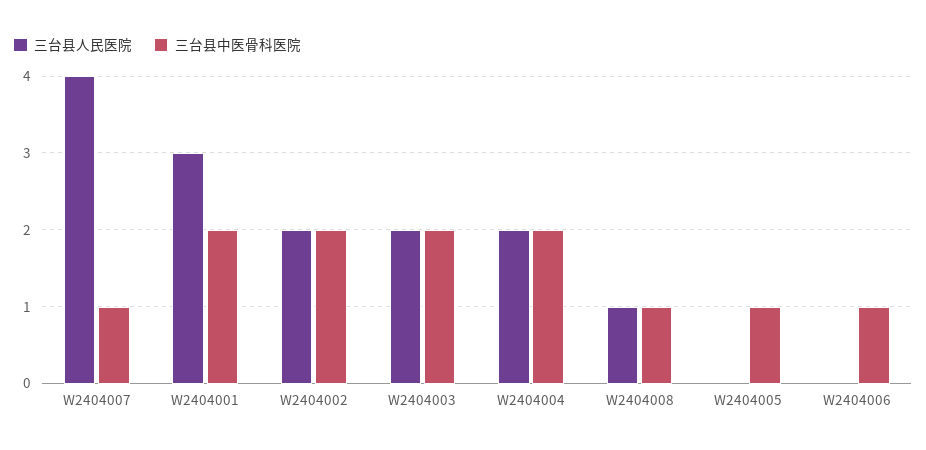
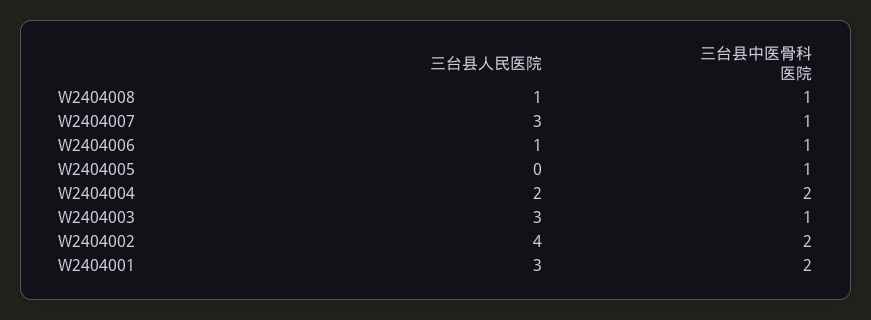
三台县人民医院, W2404007: 4 -> 3
三台县人民医院, W2404002: 2 -> 4
三台县人民医院, W2404003: 2 -> 3
三台县中医骨科医院, W2404003: 2 -> 1
三台县人民医院, W2404006: 0 -> 1

